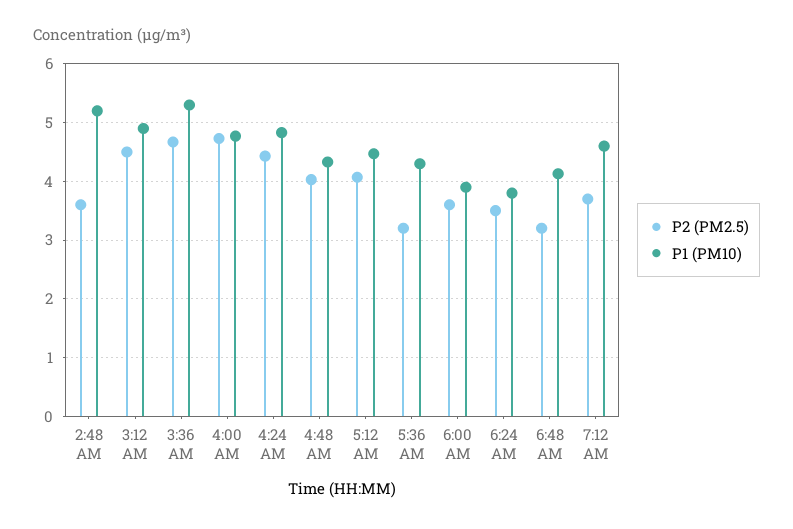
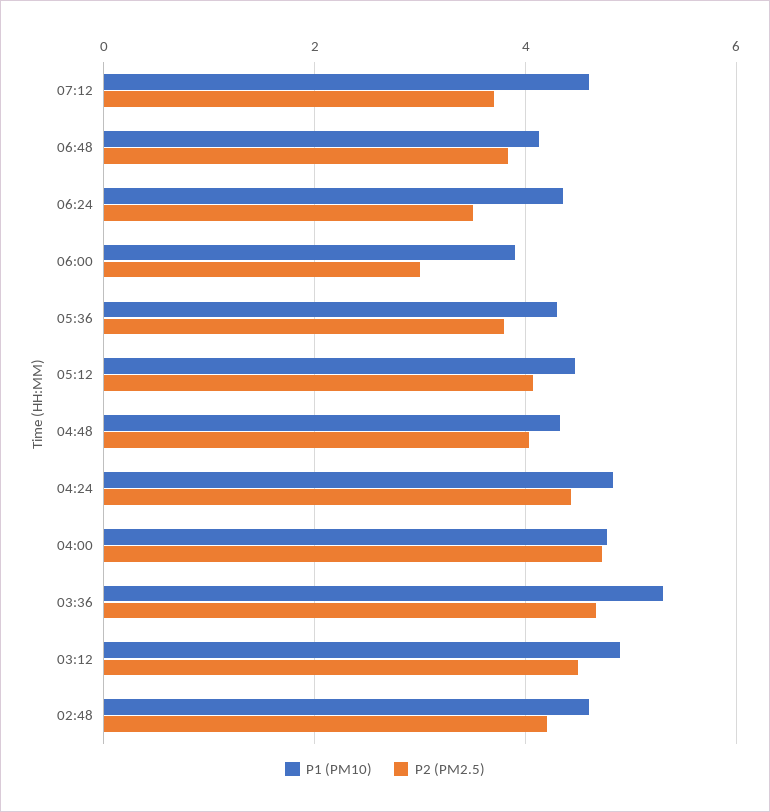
P2 (PM2.5), 2:48 AM: 3.6 -> 4.2
P1 (PM10), 2:48 AM: 5.2 -> 4.6
P2 (PM2.5), 5:36 AM: 3.2 -> 3.8
P2 (PM2.5), 6:00 AM: 3.6 -> 3
P1 (PM10), 6:24 AM: 3.8 -> 4.4
P2 (PM2.5), 6:48 AM: 3.2 -> 3.8

